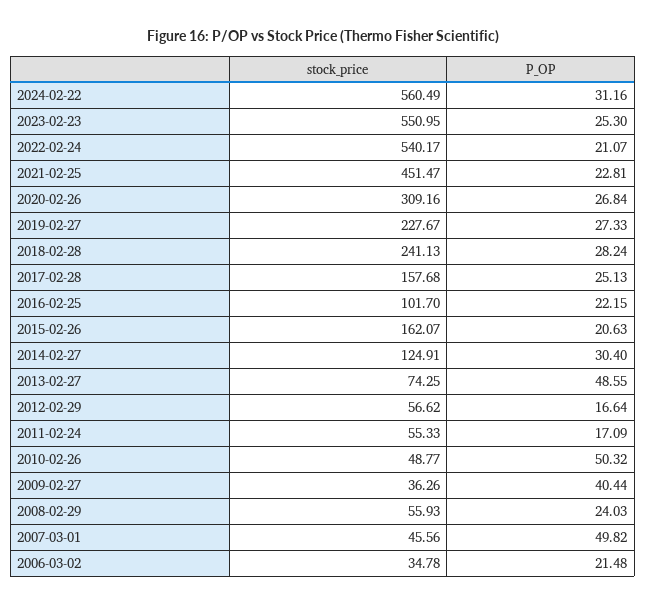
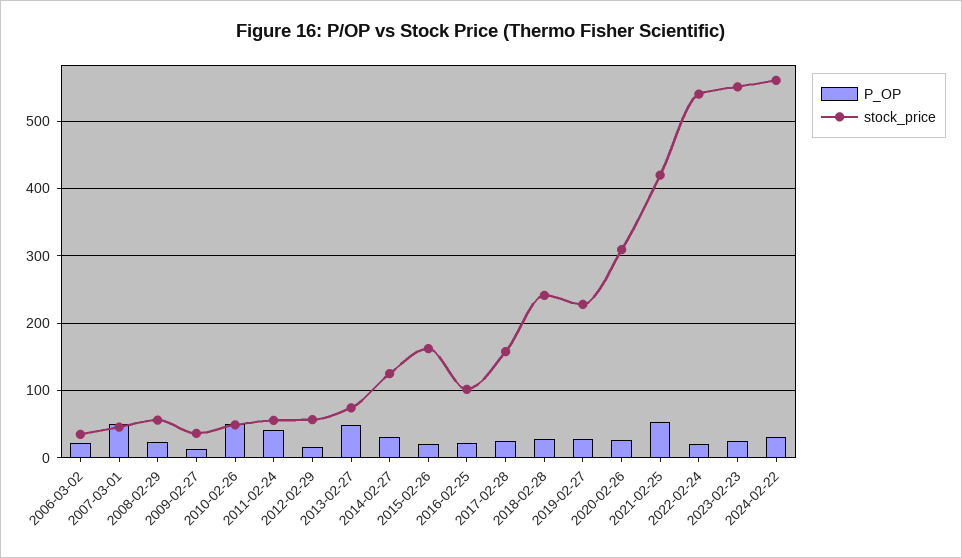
stock_price, 2021-02-25: 451.47 -> 420
P_OP, 2021-02-25: 22.81 -> 50
P_OP, 2011-02-24: 17.09 -> 40
P_OP, 2009-02-27: 40.44 -> 10

